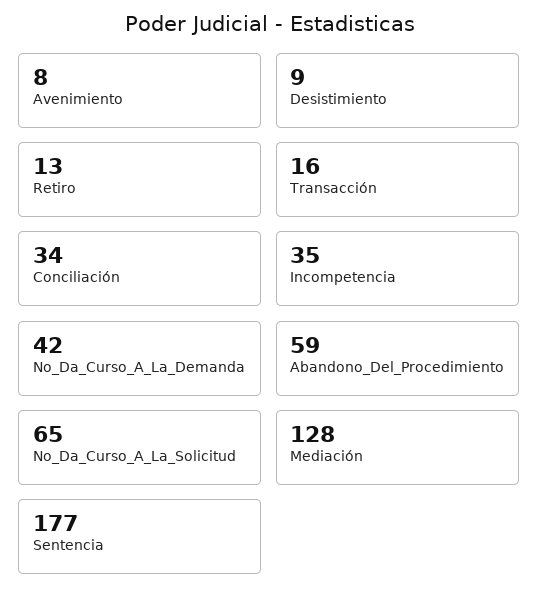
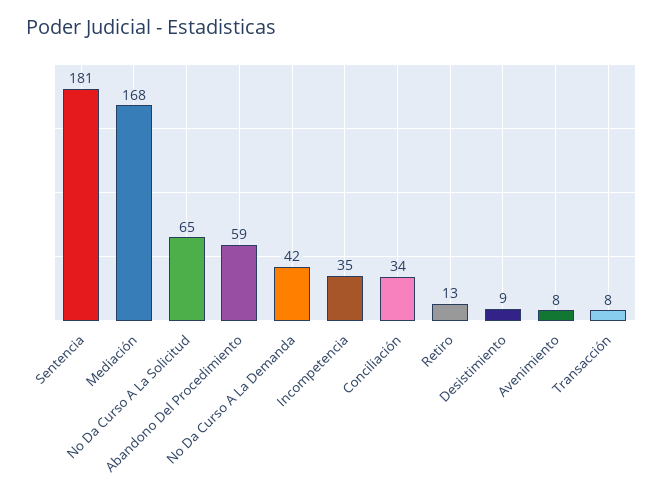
Transacción: 16 -> 8
Mediación: 128 -> 168
Sentencia: 177 -> 181

